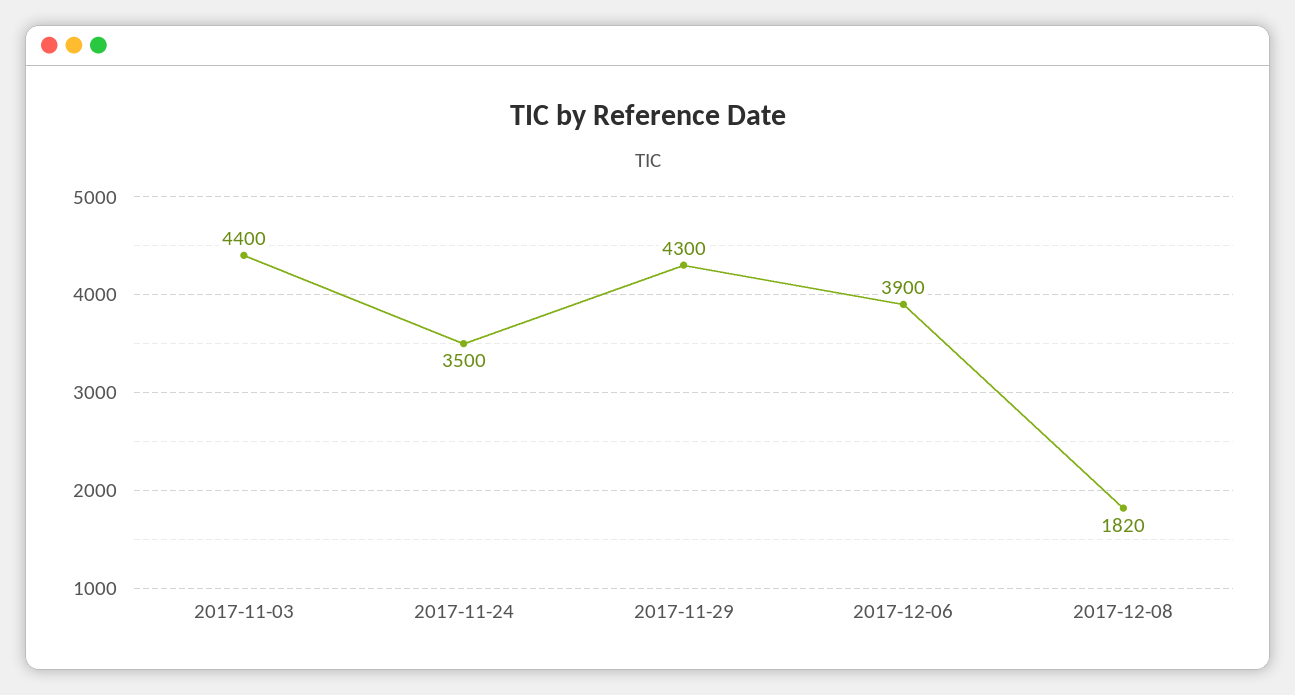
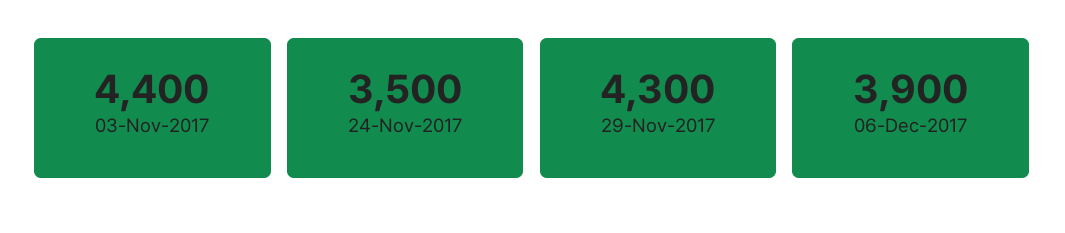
2017-12-08: 1820 -> none

